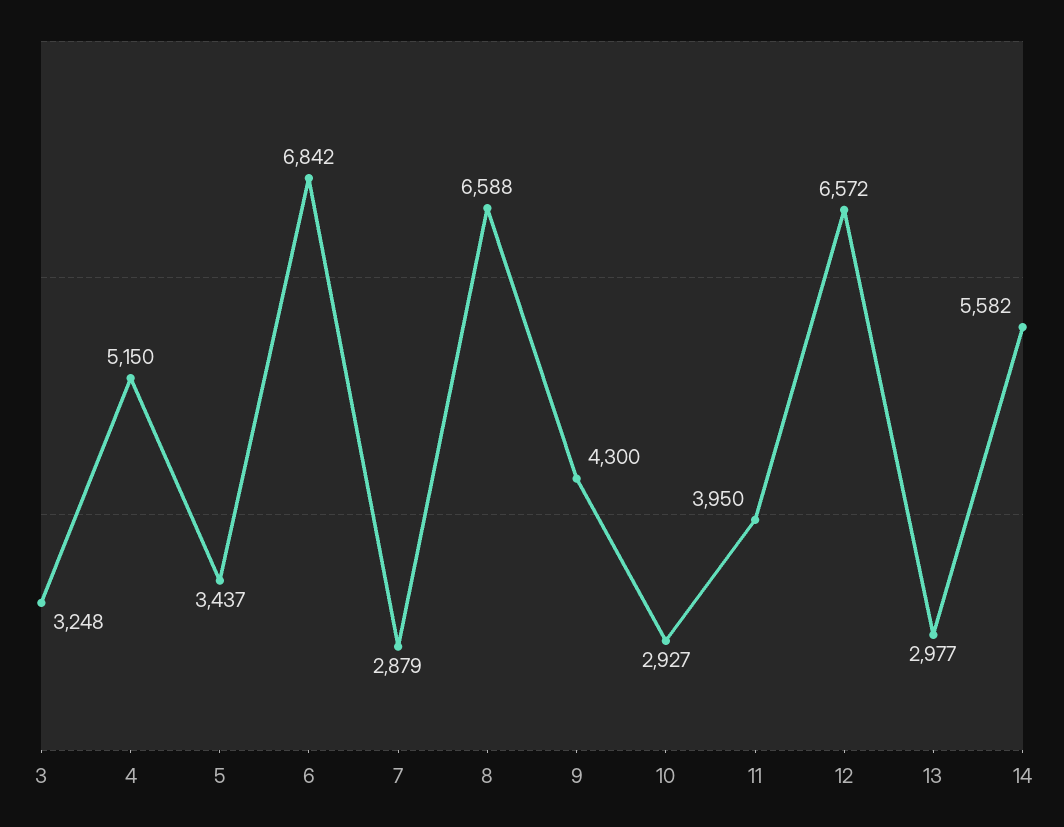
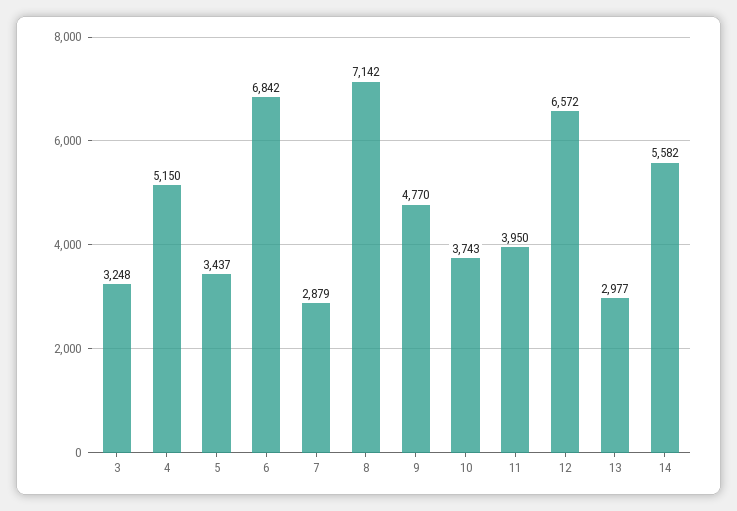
8: 6588 -> 7142
9: 4300 -> 4770
10: 2927 -> 3743

